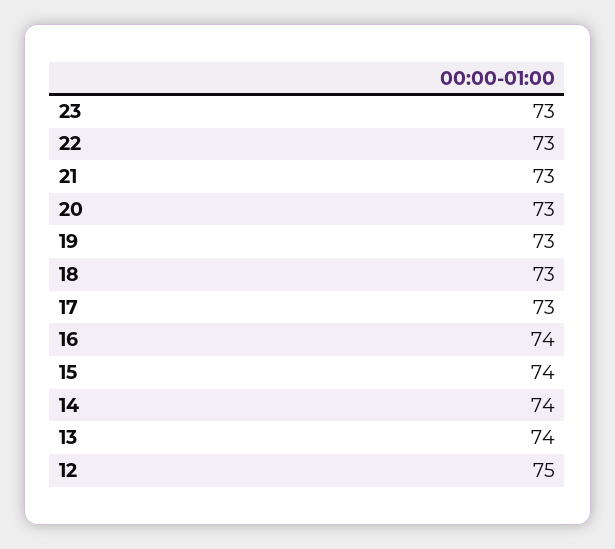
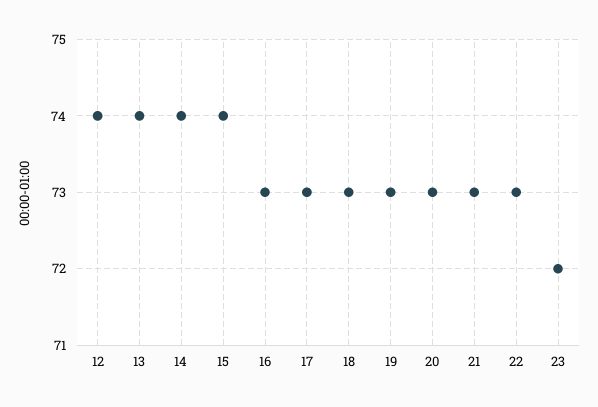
23: 73 -> 72
16: 74 -> 73
12: 75 -> 74

